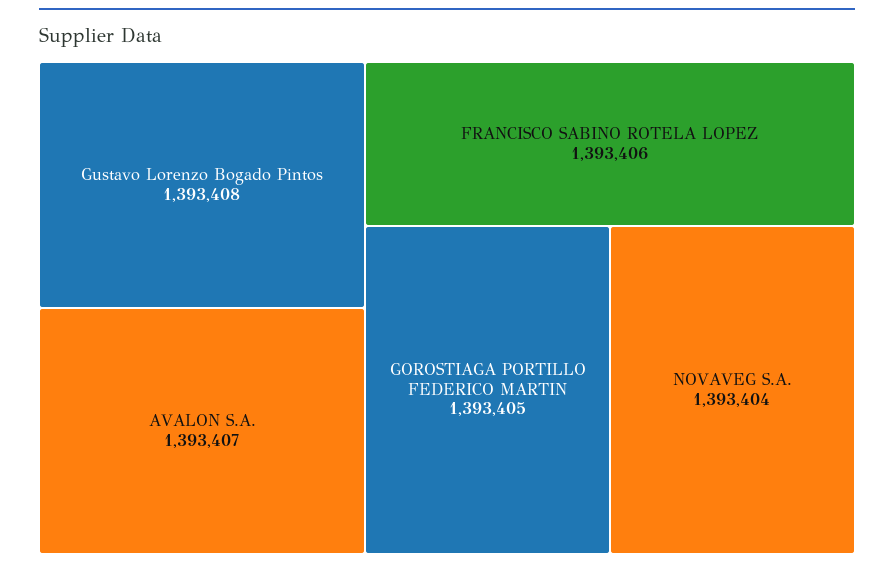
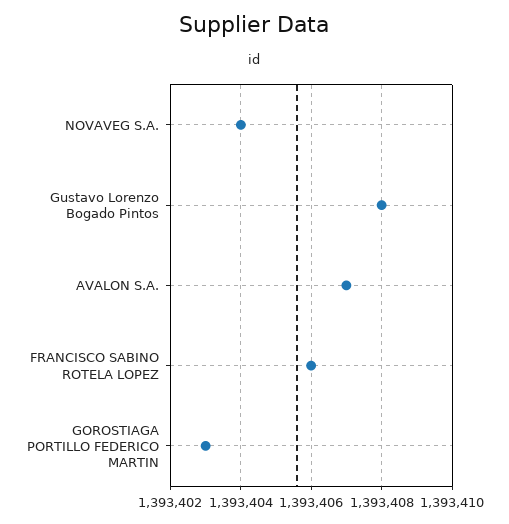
GOROSTIAGA PORTILLO FEDERICO MARTIN: 1393405 -> 1393403

